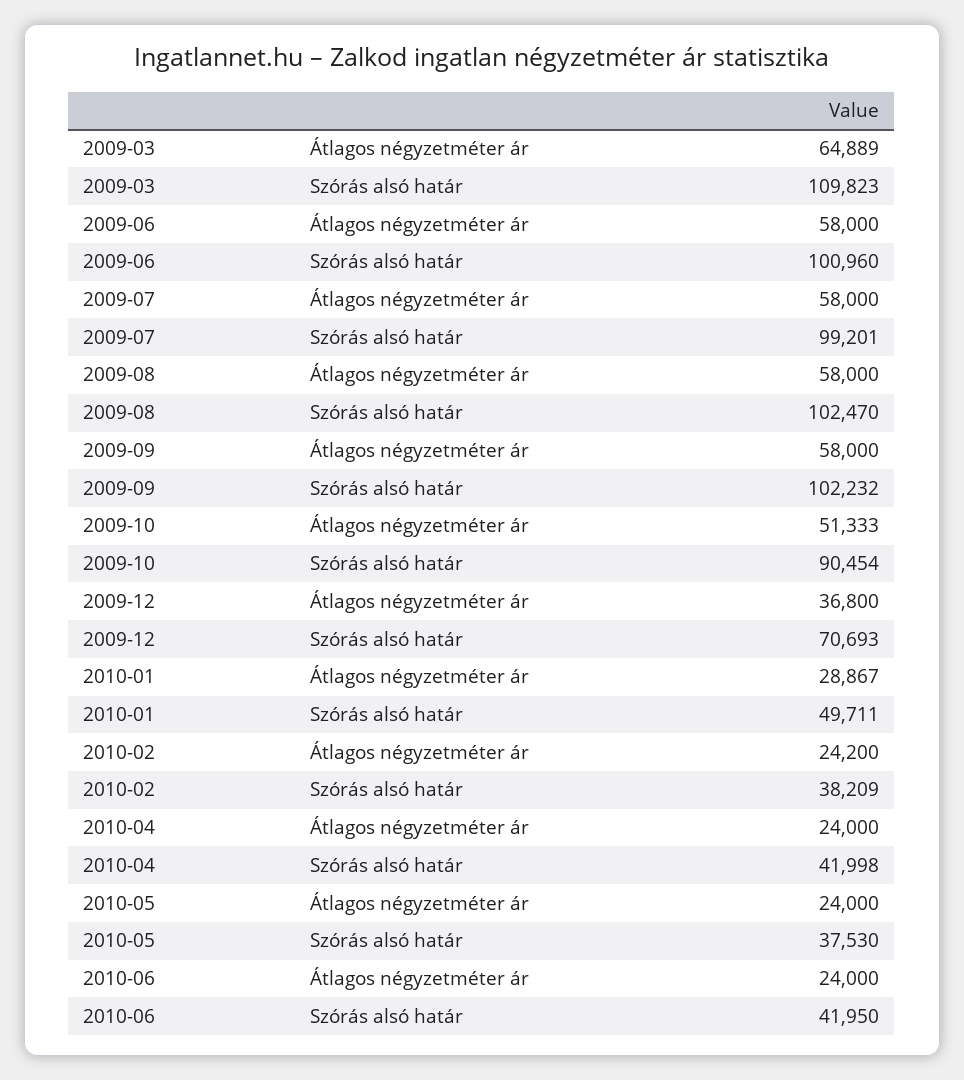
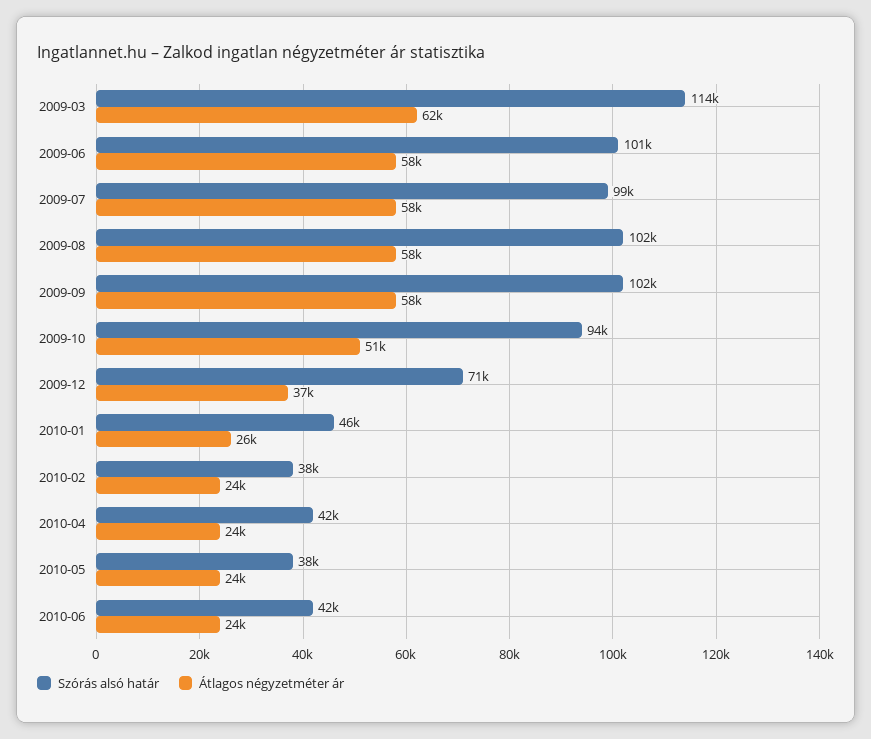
Átlagos négyzetméter ár, 2009-03: 64889 -> 62000
Szórás alsó határ, 2009-03: 109823 -> 114000
Szórás alsó határ, 2009-10: 90454 -> 94000
Átlagos négyzetméter ár, 2010-01: 28867 -> 26000
Szórás alsó határ, 2010-01: 49711 -> 46000

